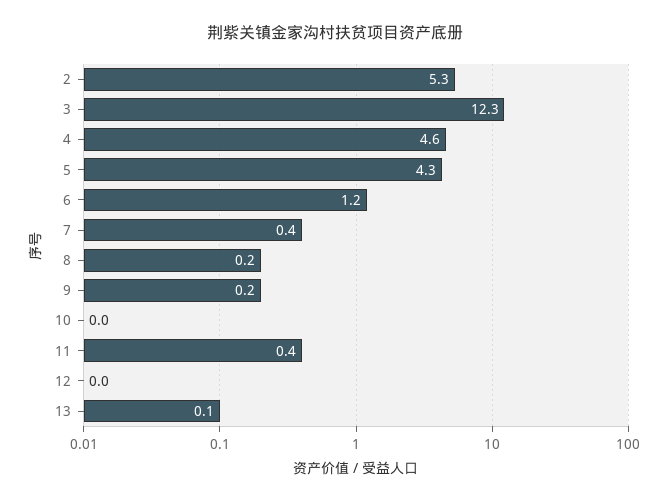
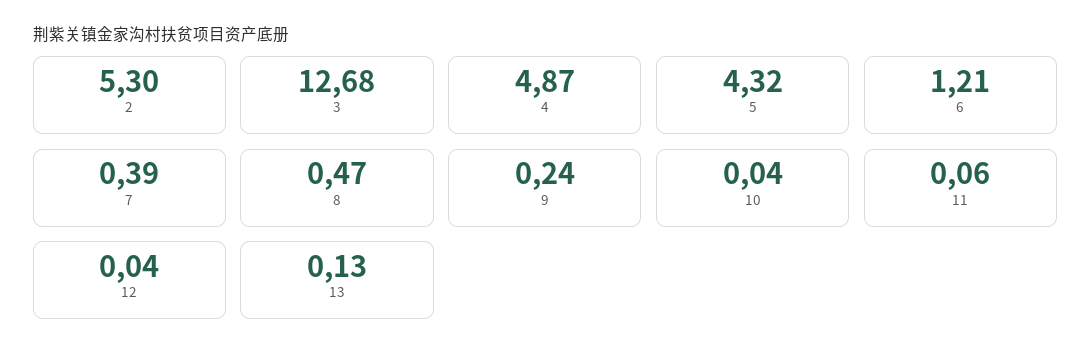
3: 12.3 -> 12.68
4: 4.6 -> 4.87
8: 0.2 -> 0.47
11: 0.4 -> 0.06

